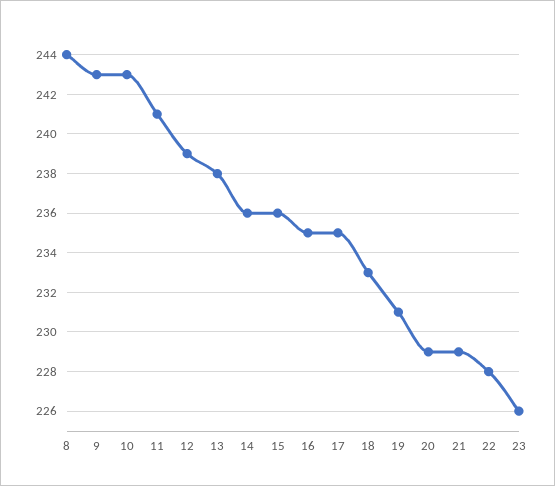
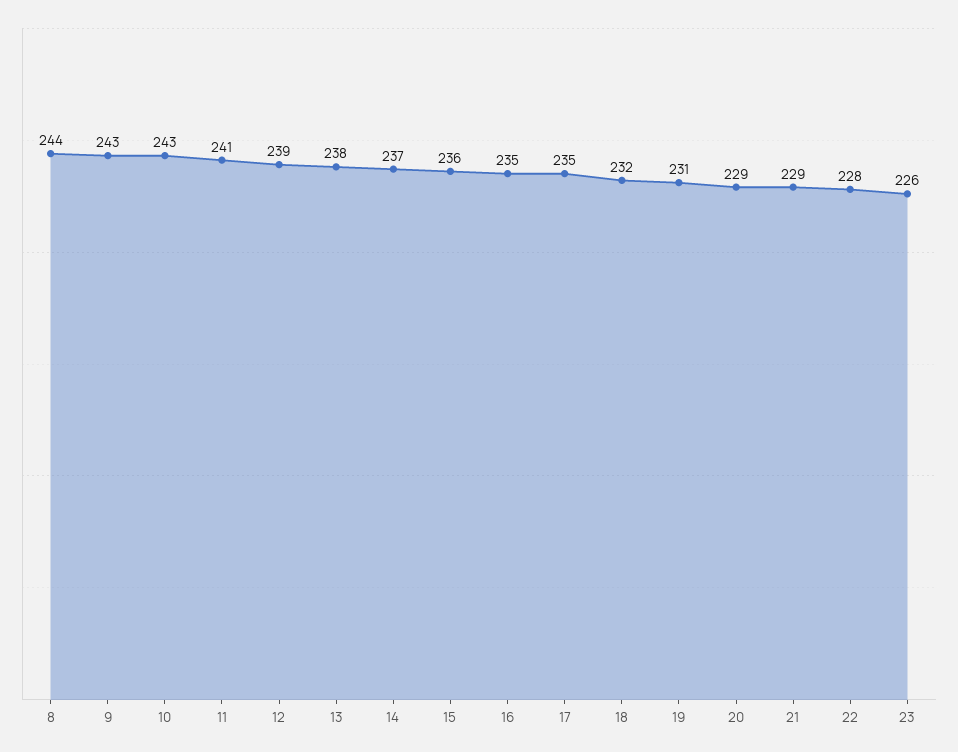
14: 236 -> 237
18: 233 -> 232

